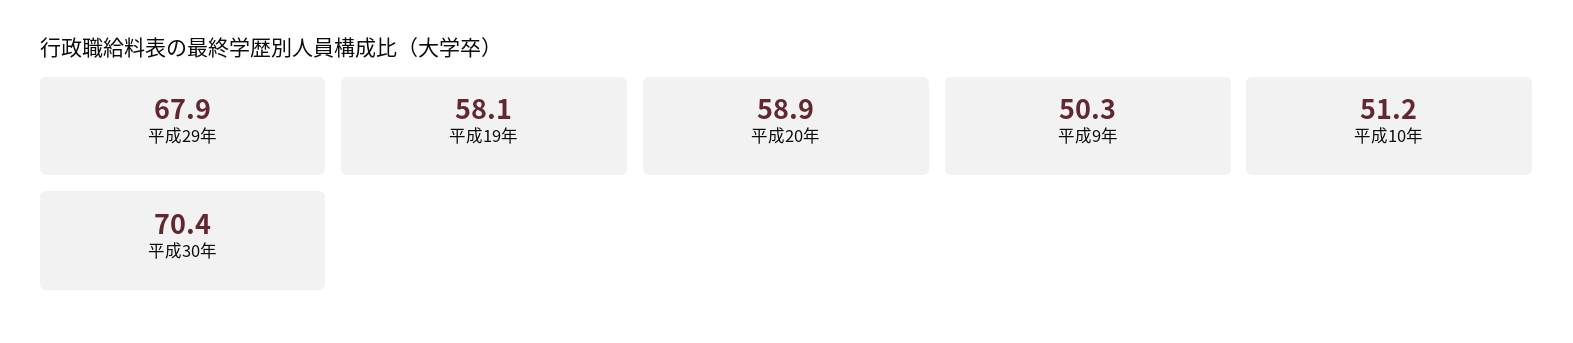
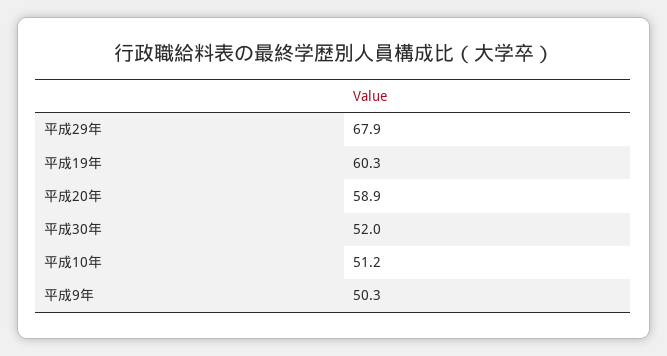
平成19年: 58.1 -> 60.3
平成30年: 70.4 -> 52

